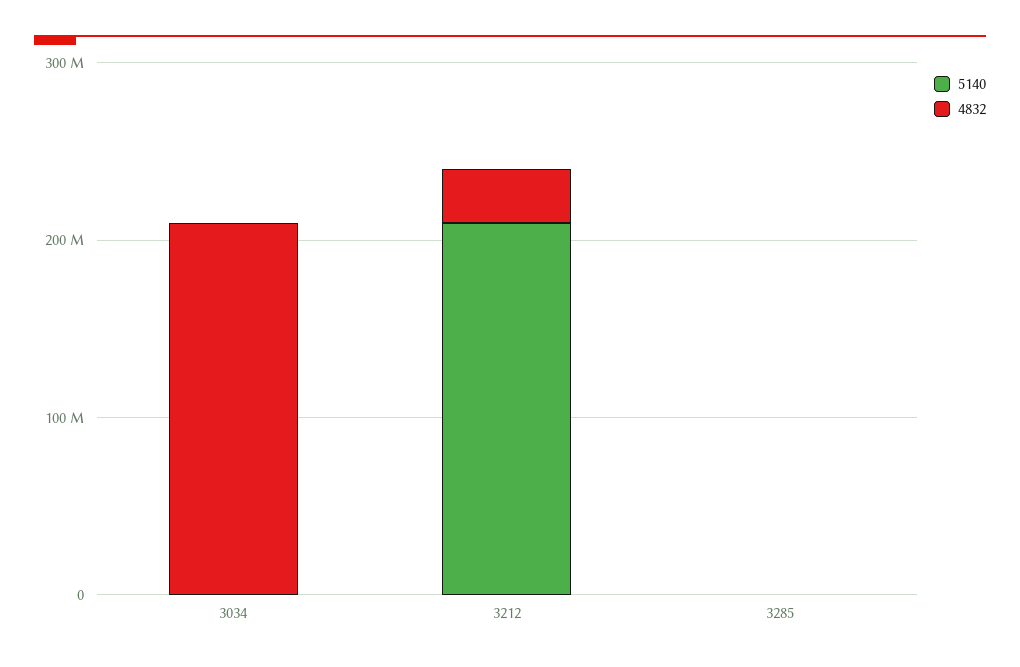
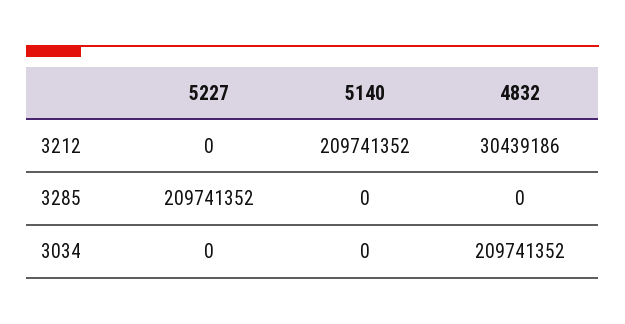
5227, 3212: none -> 0
5227, 3285: none -> 209741352
5227, 3034: none -> 0

